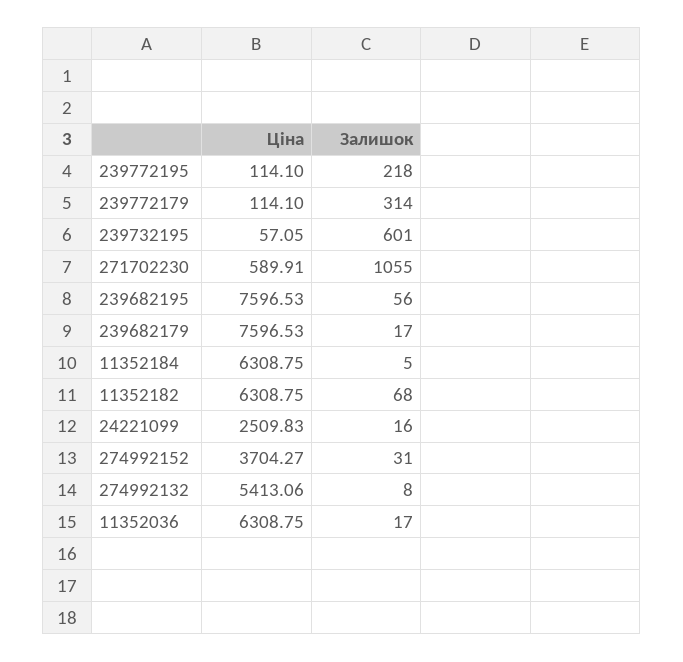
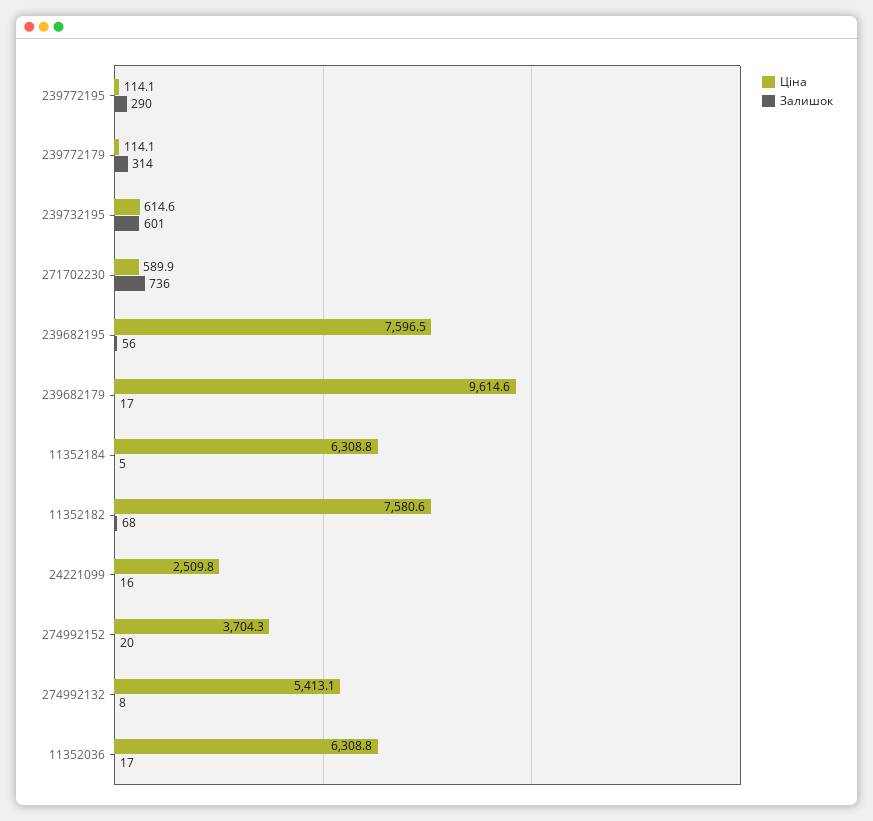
Залишок, 239772195: 218 -> 290
Ціна, 239732195: 57.05 -> 614.6
Залишок, 271702230: 1055 -> 736
Ціна, 239682179: 7596.53 -> 9614.6
Ціна, 11352182: 6308.75 -> 7580.6
Залишок, 274992152: 31 -> 20

